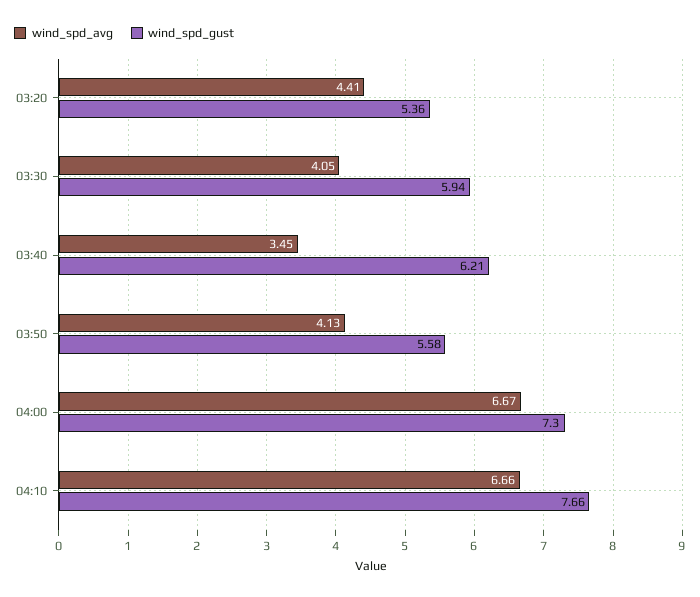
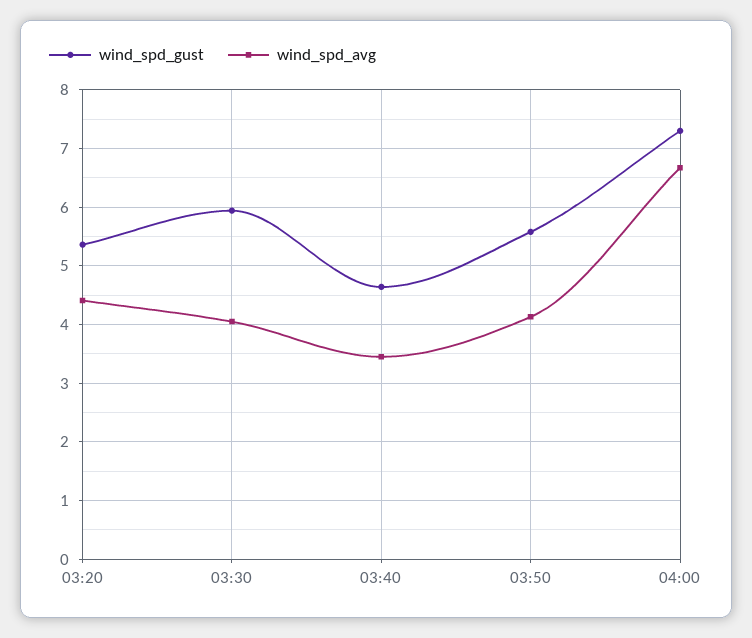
wind_spd_gust, 03:40: 6.21 -> 4.6
wind_spd_avg, 04:10: 6.66 -> none
wind_spd_gust, 04:10: 7.66 -> none

